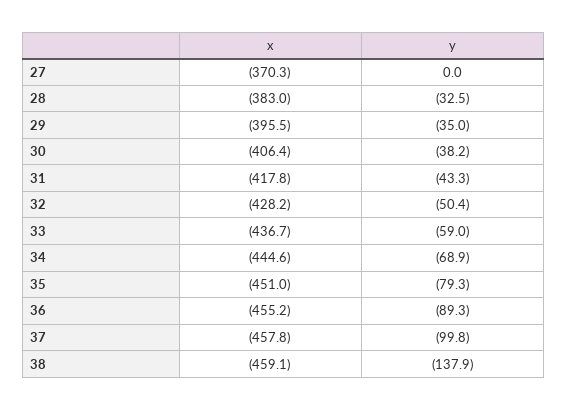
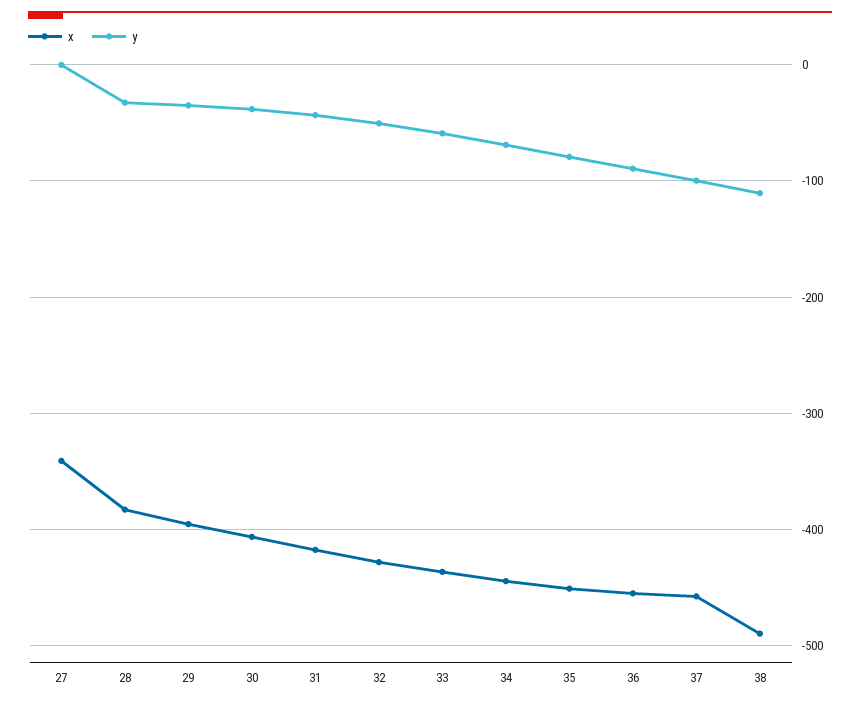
x, 27: -370.3 -> -340
x, 38: -459.1 -> -490
y, 38: -137.9 -> -110

